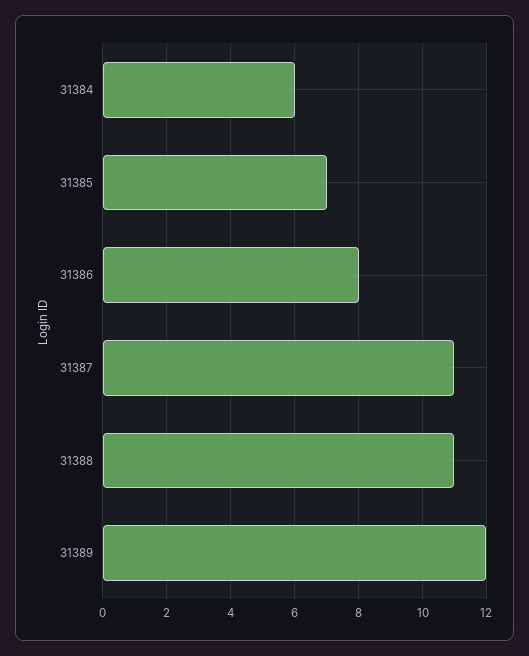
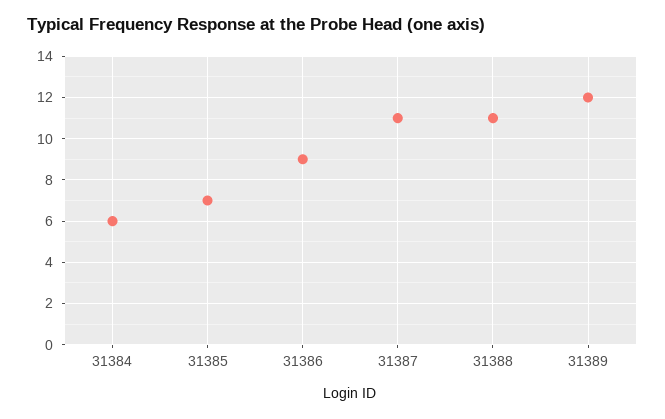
31386: 8 -> 9

